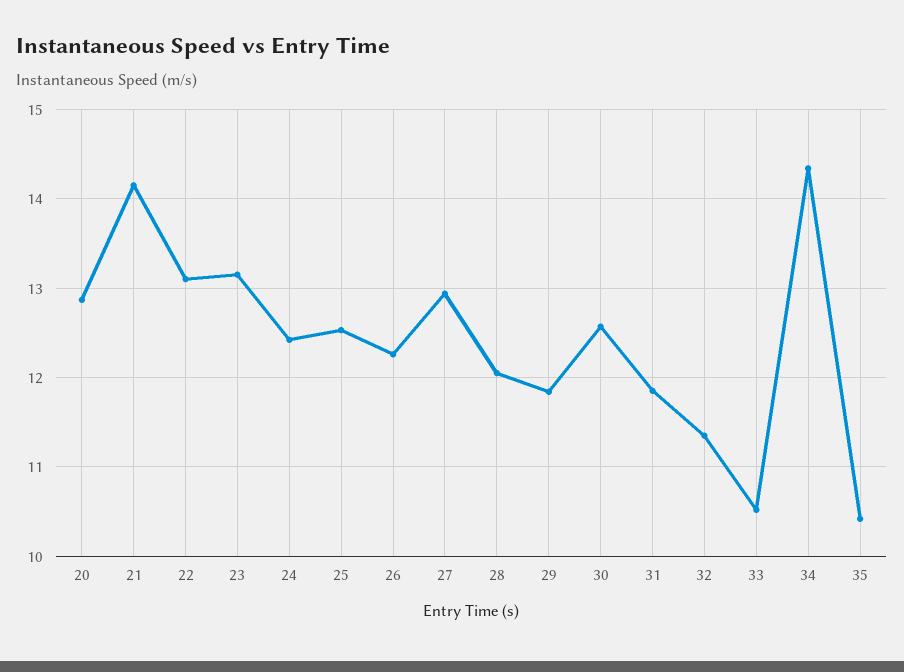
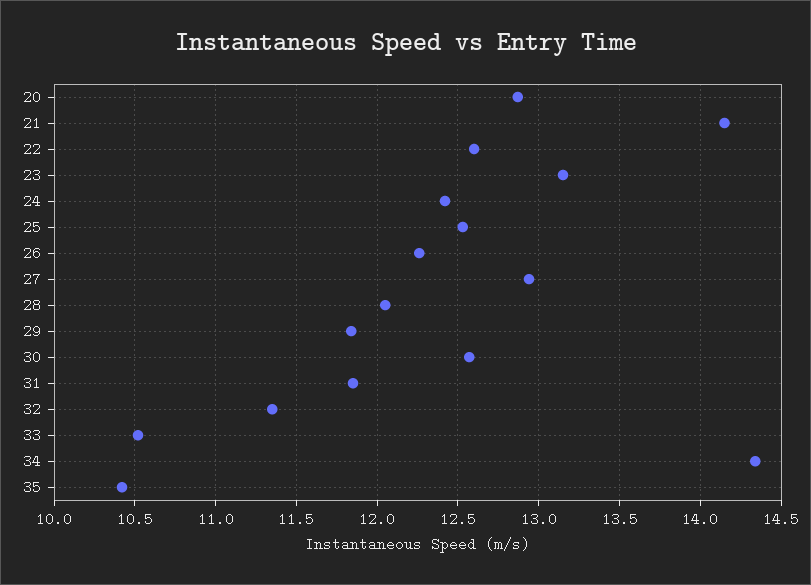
22: 13.1 -> 12.6

